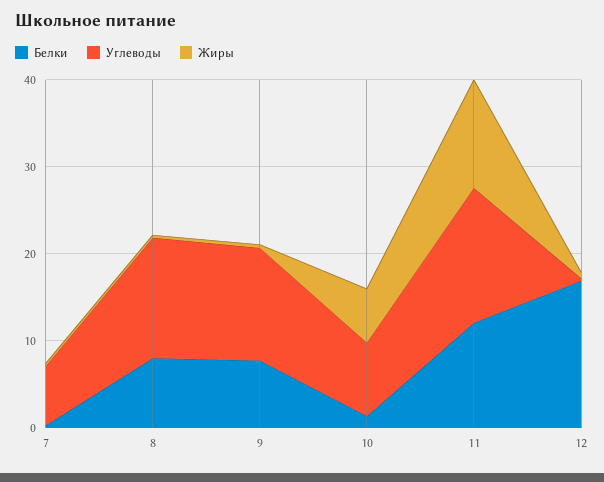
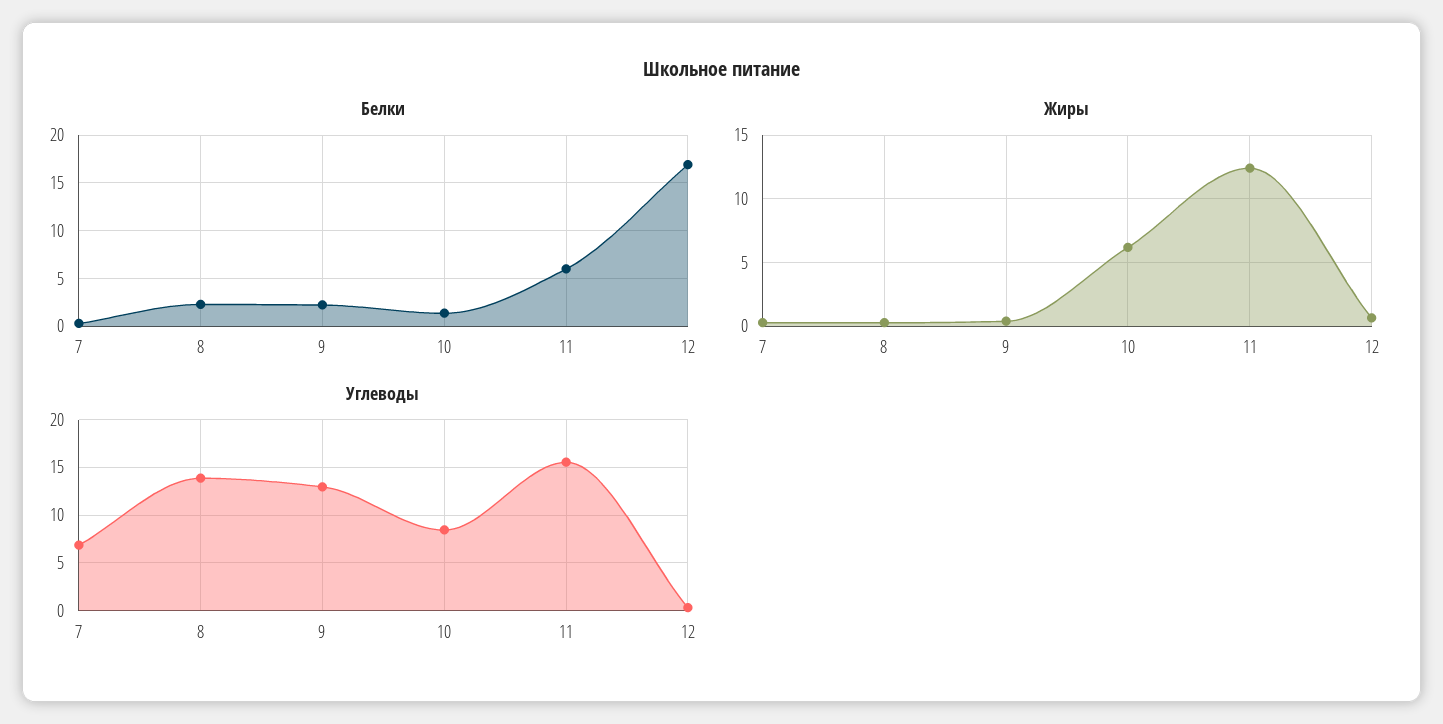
Белки, 8: 8 -> 2
Белки, 9: 8 -> 2
Белки, 11: 12 -> 6

